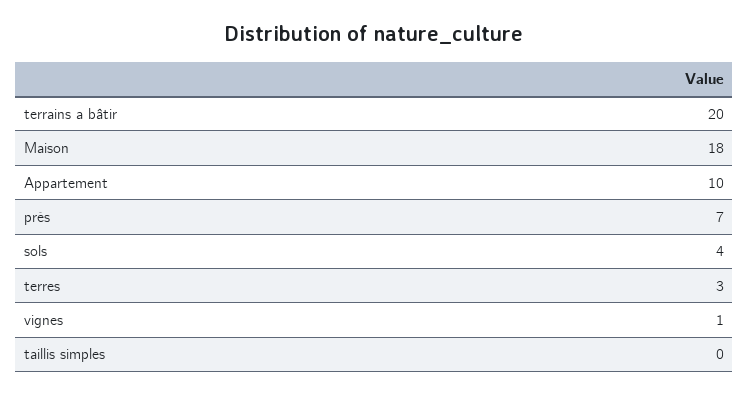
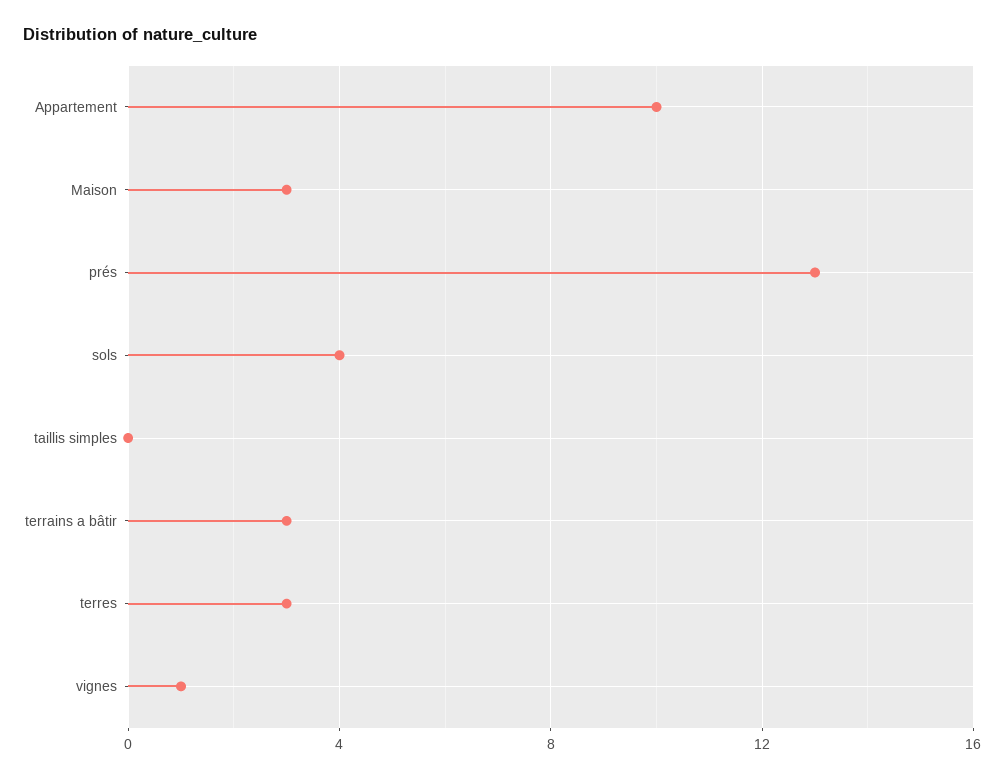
terrains a bâtir: 20 -> 3
Maison: 18 -> 3
prés: 7 -> 13

